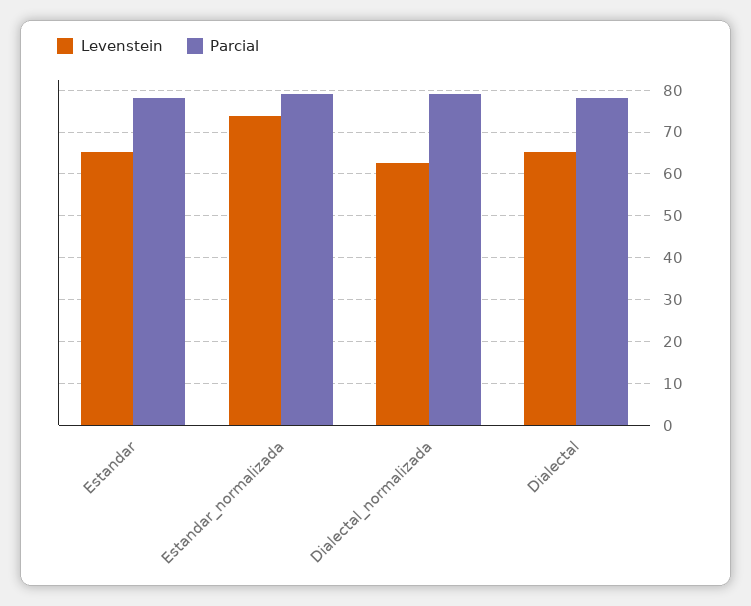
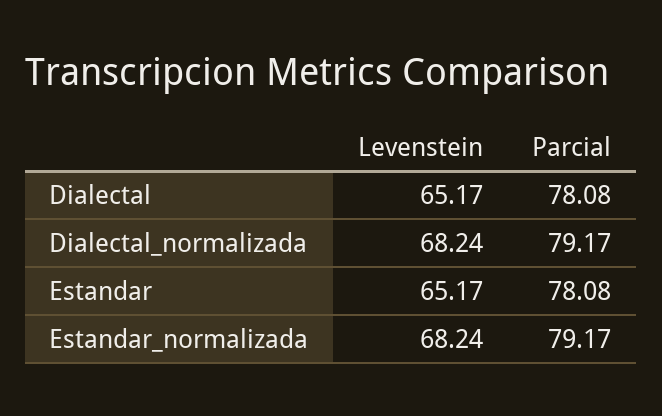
Levenstein, Estandar_normalizada: 74 -> 68.24
Levenstein, Dialectal_normalizada: 62 -> 68.24

